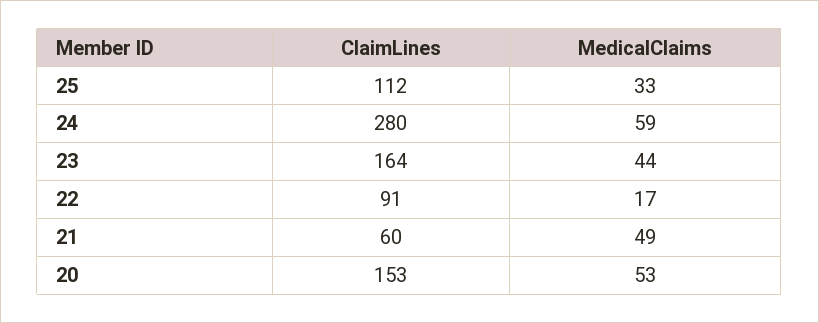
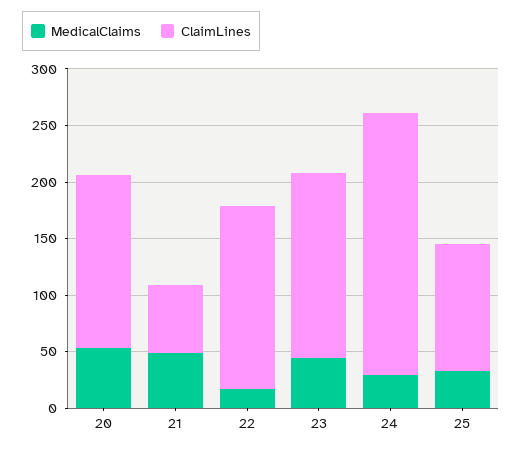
ClaimLines, 24: 280 -> 230
MedicalClaims, 24: 59 -> 30
ClaimLines, 22: 91 -> 160

